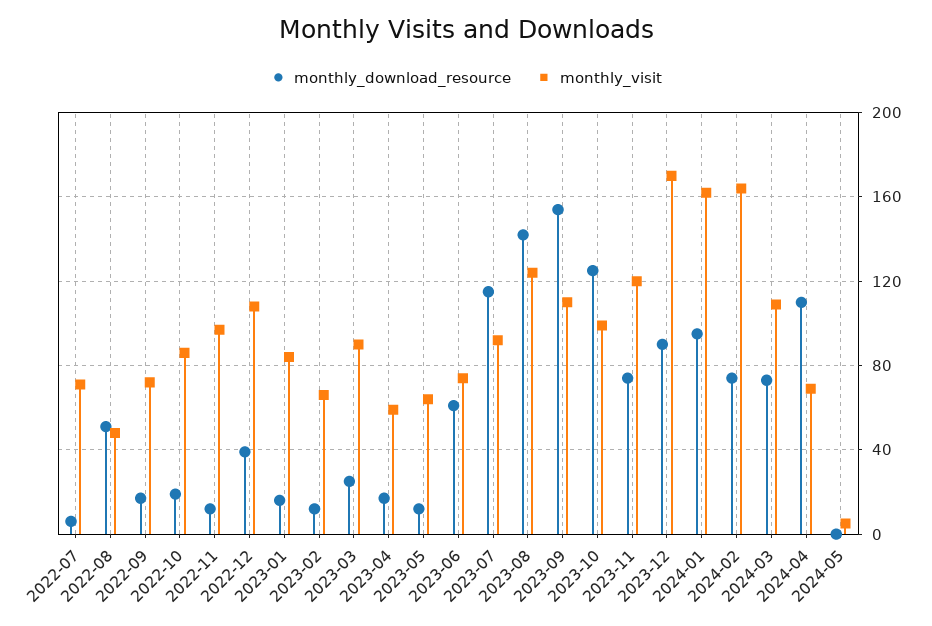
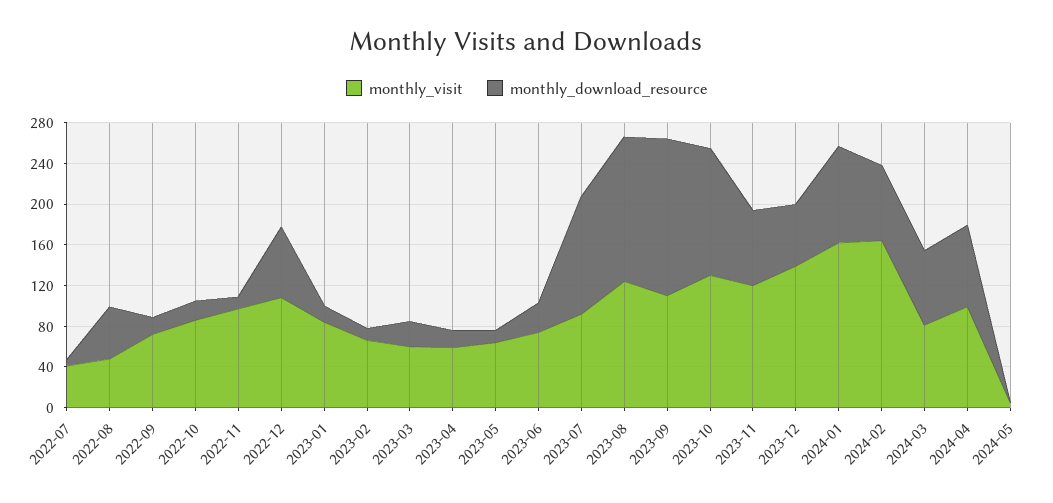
monthly_visit, 2022-07: 70 -> 40
monthly_download_resource, 2022-12: 40 -> 70
monthly_visit, 2023-03: 90 -> 60
monthly_download_resource, 2023-06: 60 -> 30
monthly_visit, 2023-10: 100 -> 130
monthly_download_resource, 2023-12: 90 -> 60
monthly_visit, 2023-12: 170 -> 140
monthly_visit, 2024-03: 110 -> 80
monthly_download_resource, 2024-04: 110 -> 80
monthly_visit, 2024-04: 70 -> 100

